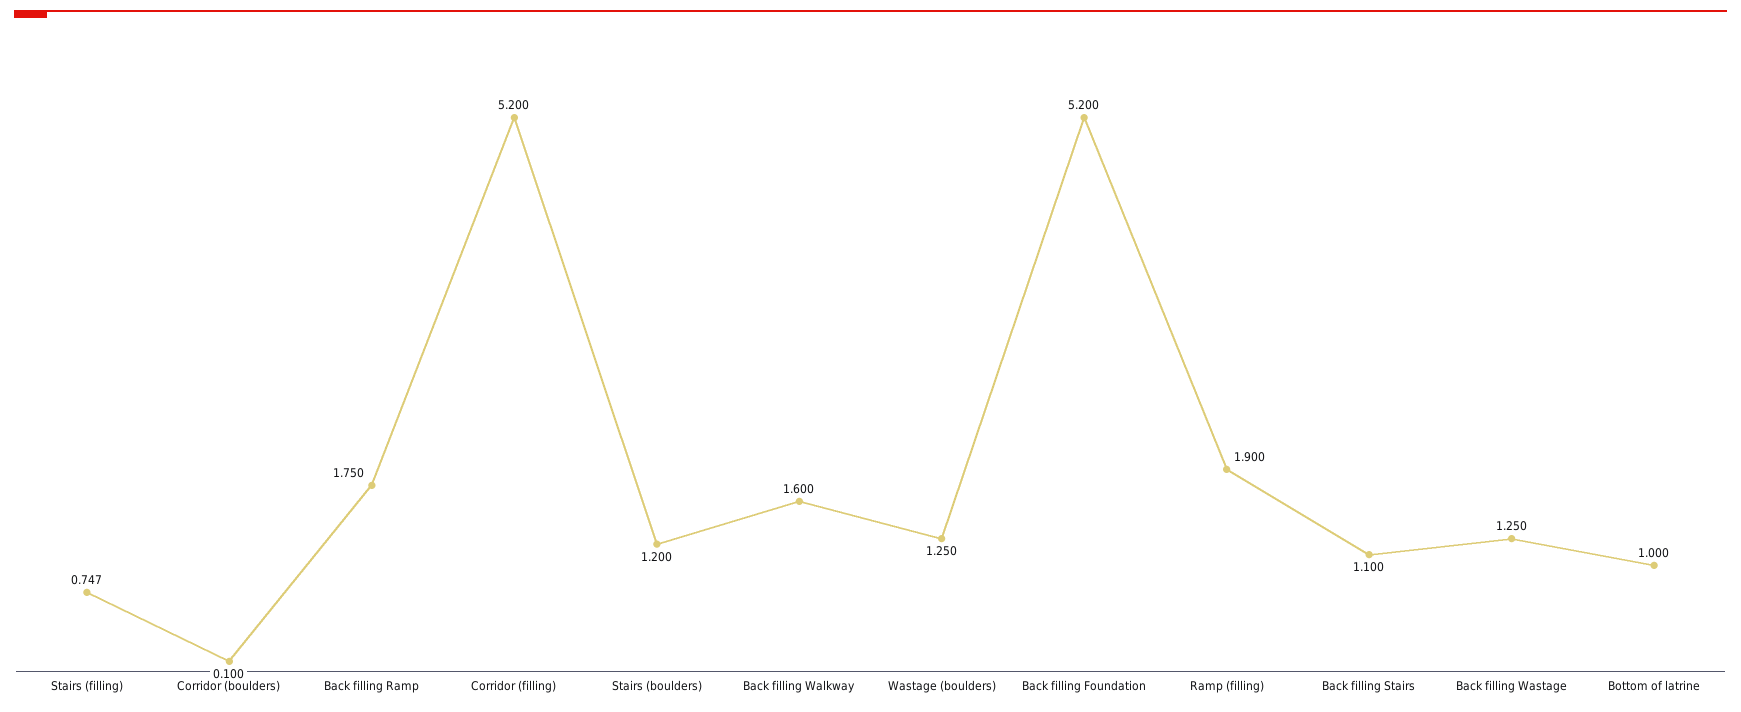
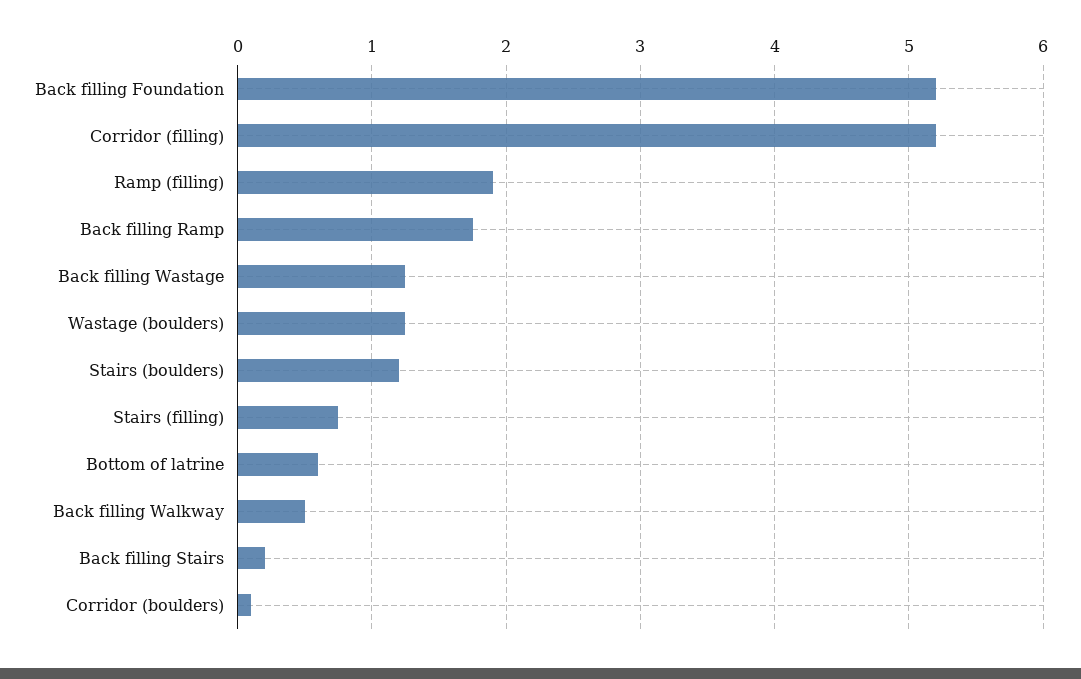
Back filling Walkway: 1.6 -> 0.5
Back filling Stairs: 1.1 -> 0.2
Bottom of latrine: 1 -> 0.6

